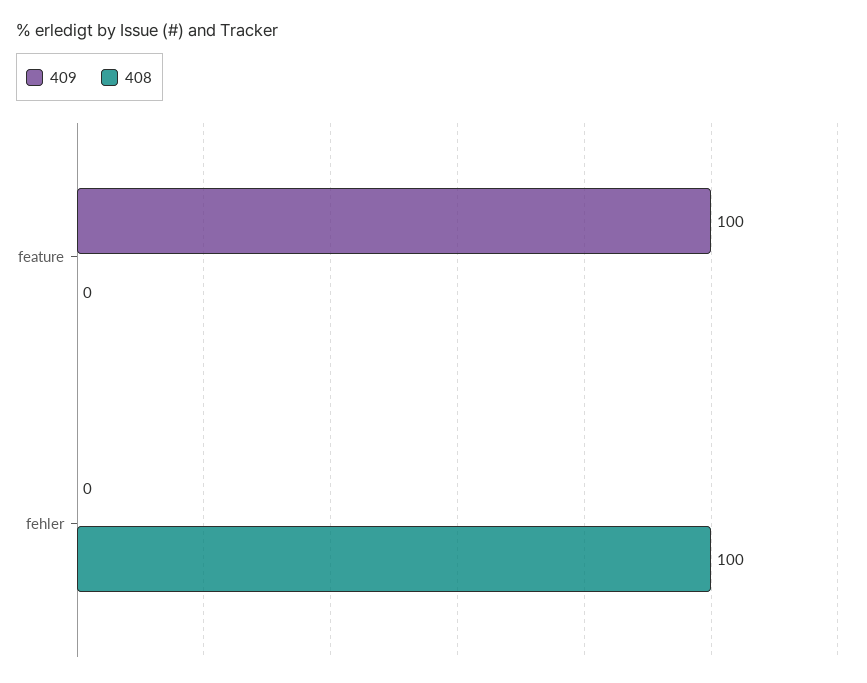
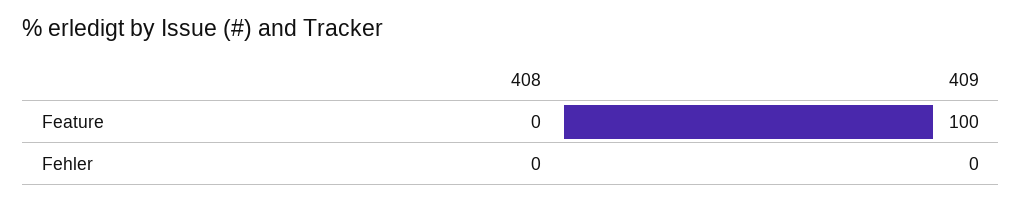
408, fehler: 100 -> 0

